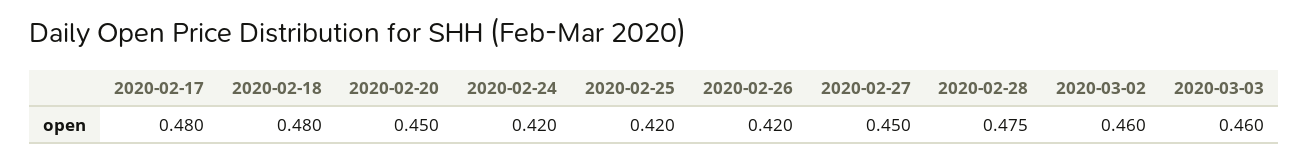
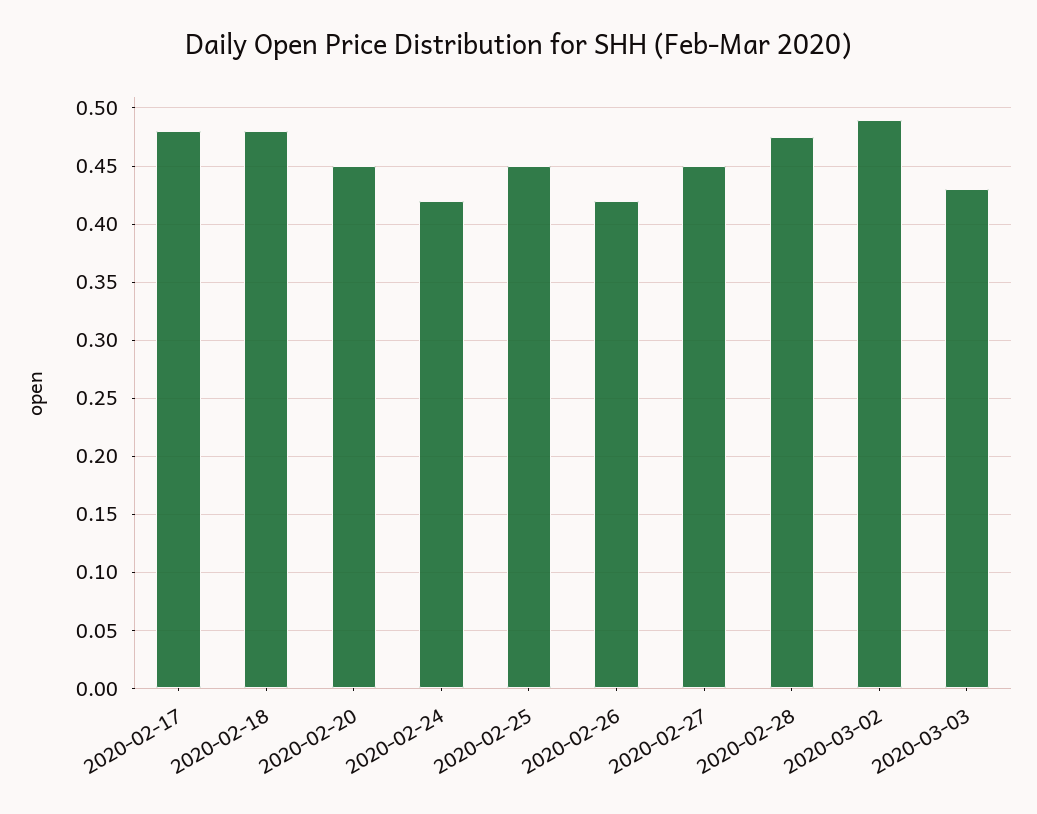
2020-02-25: 0.42 -> 0.45
2020-03-02: 0.46 -> 0.49
2020-03-03: 0.46 -> 0.43

